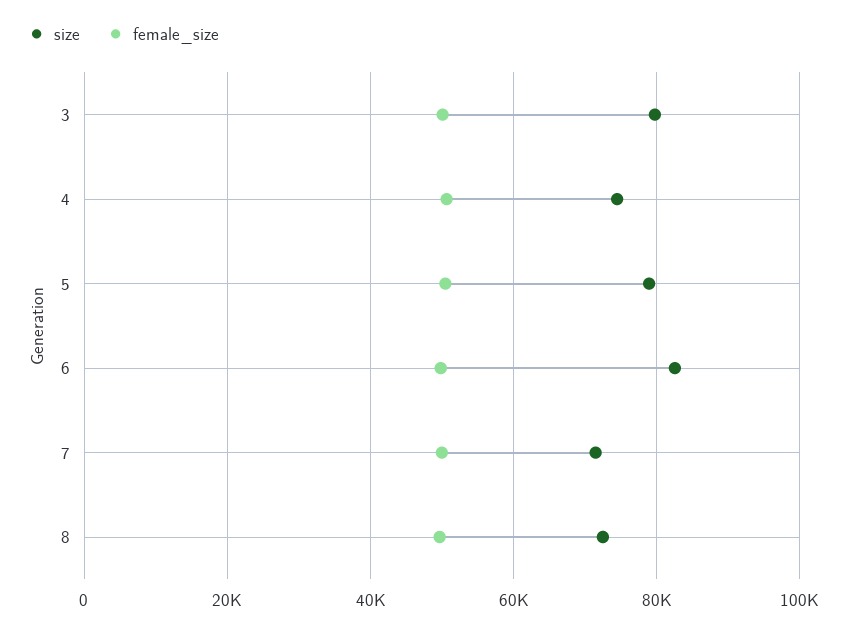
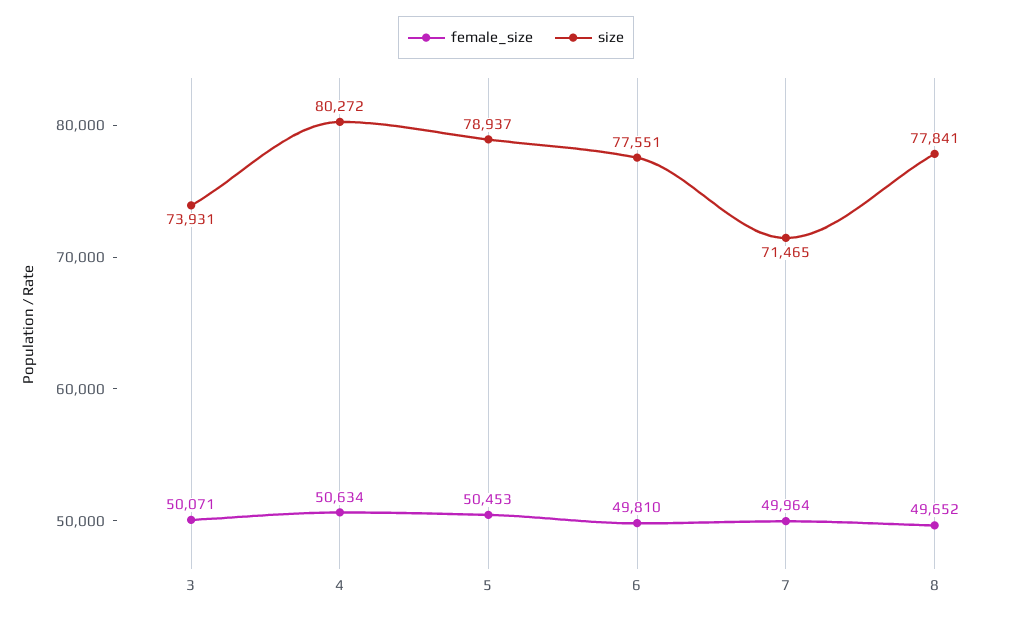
size, 3: 80000 -> 73931
size, 4: 74000 -> 80272
size, 6: 82000 -> 77551
size, 8: 72000 -> 77841

